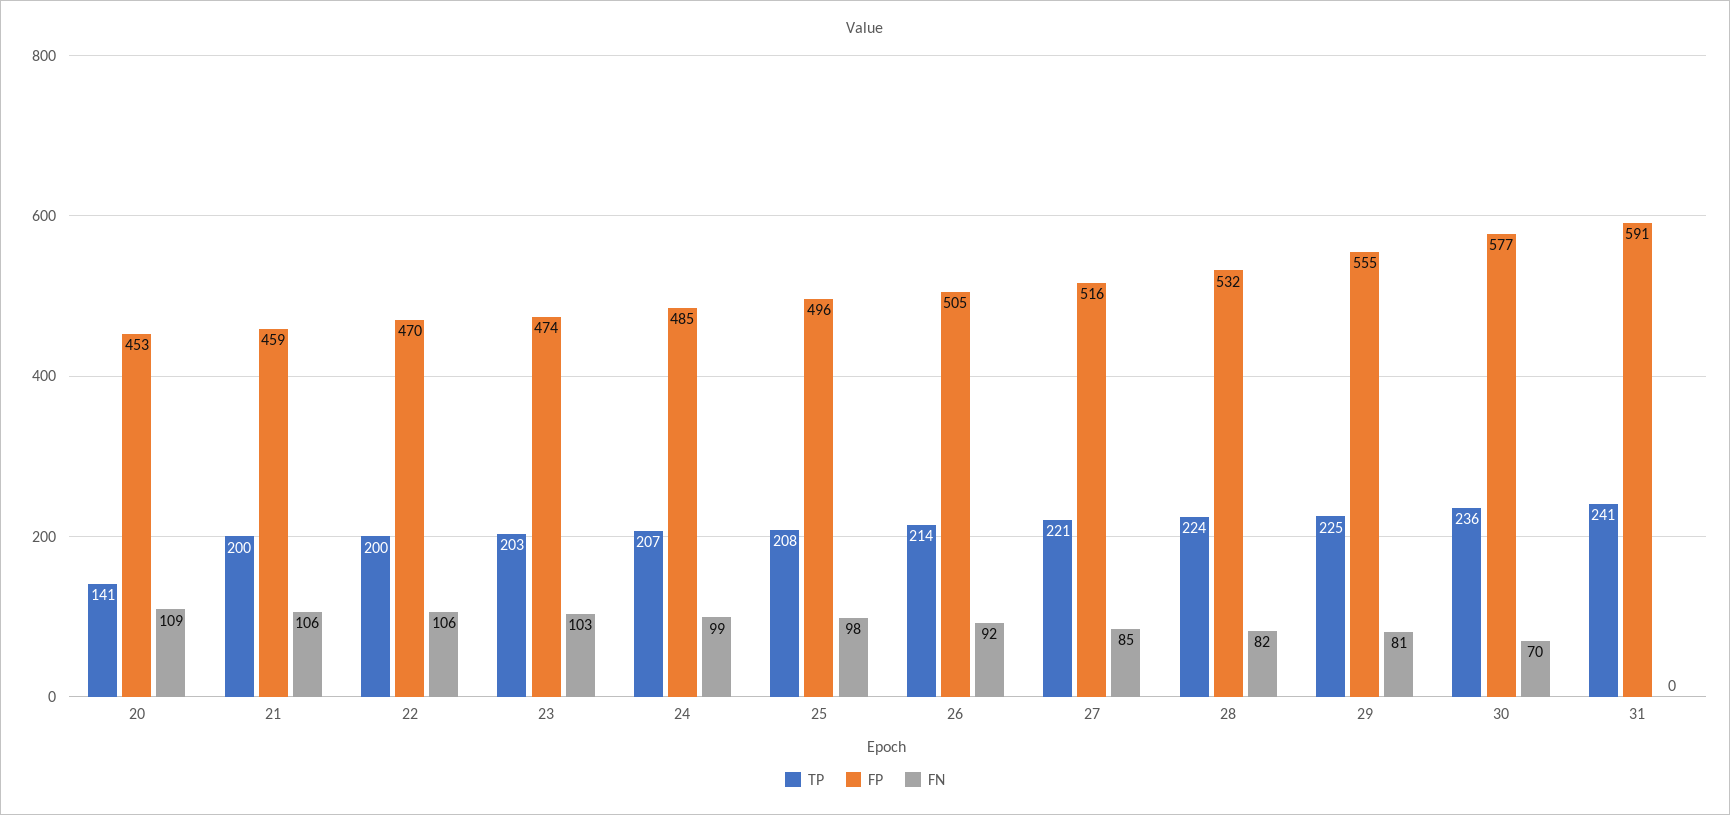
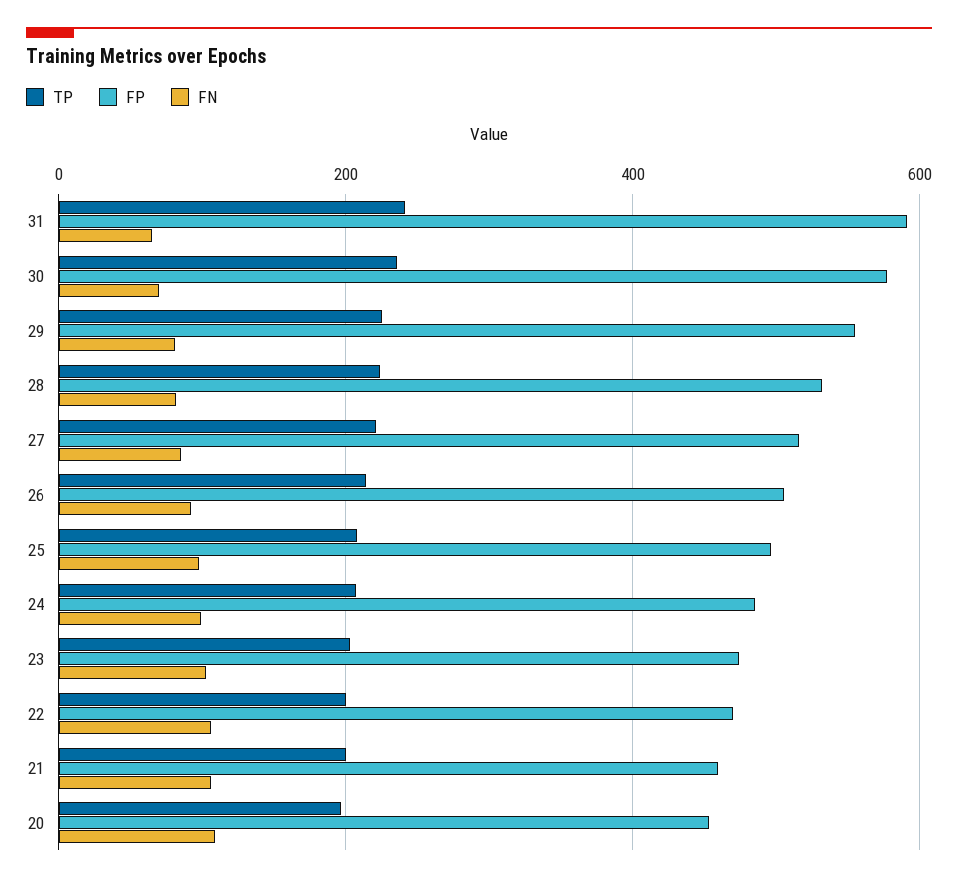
TP, 20: 141 -> 200
FN, 31: 0 -> 60

